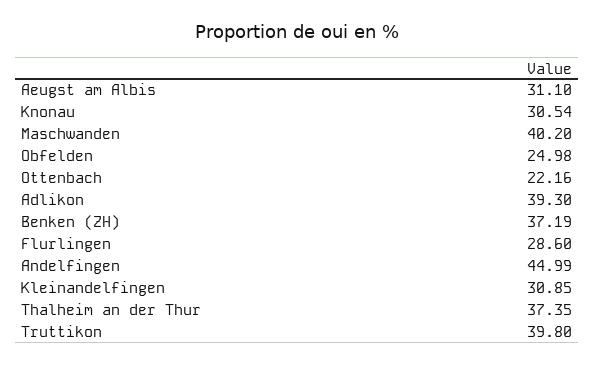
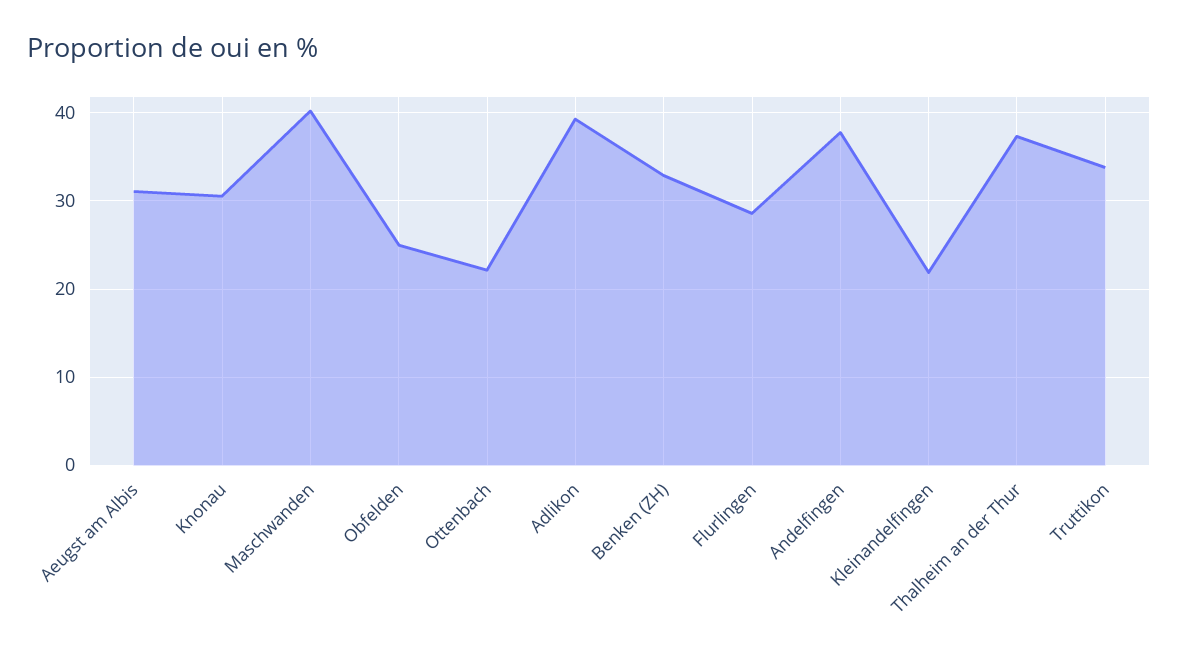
Benken (ZH): 37.19 -> 33
Andelfingen: 44.99 -> 38
Kleinandelfingen: 30.85 -> 22
Truttikon: 39.8 -> 34

